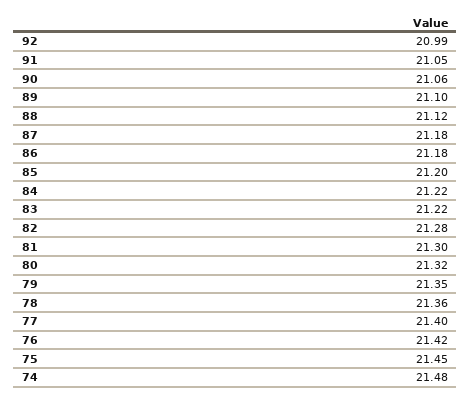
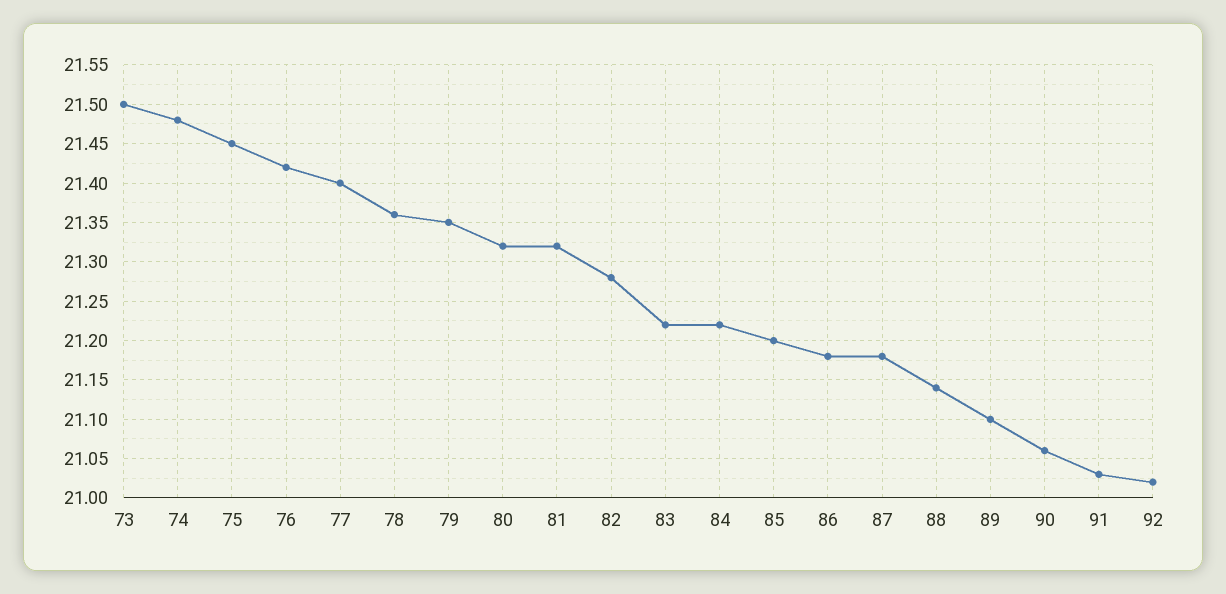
92: 20.99 -> 21.02
91: 21.05 -> 21.03
88: 21.12 -> 21.14
81: 21.3 -> 21.32
73: none -> 21.5

